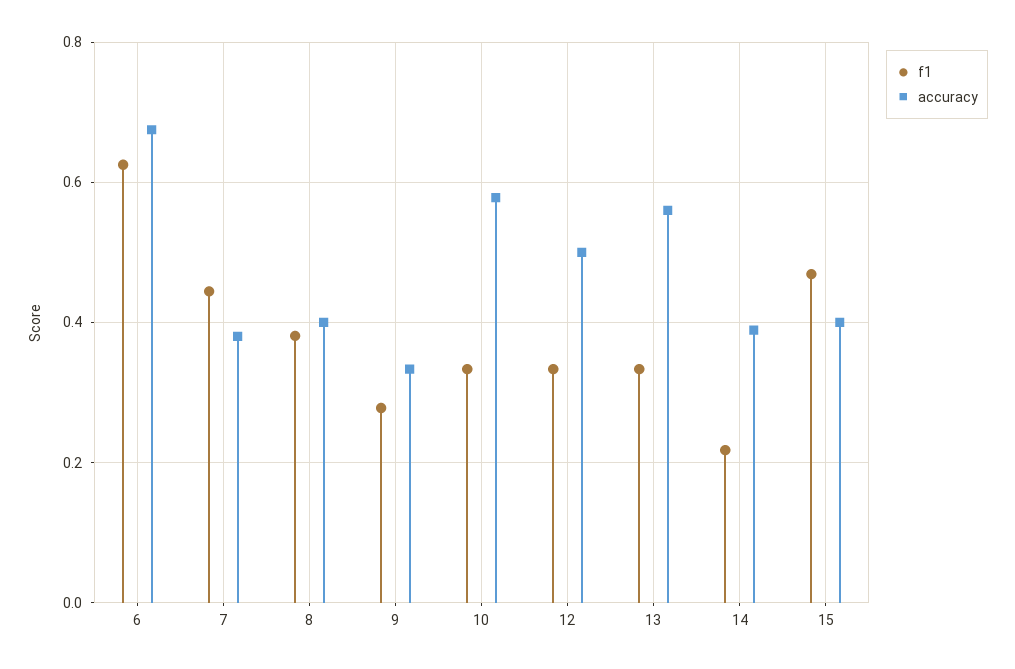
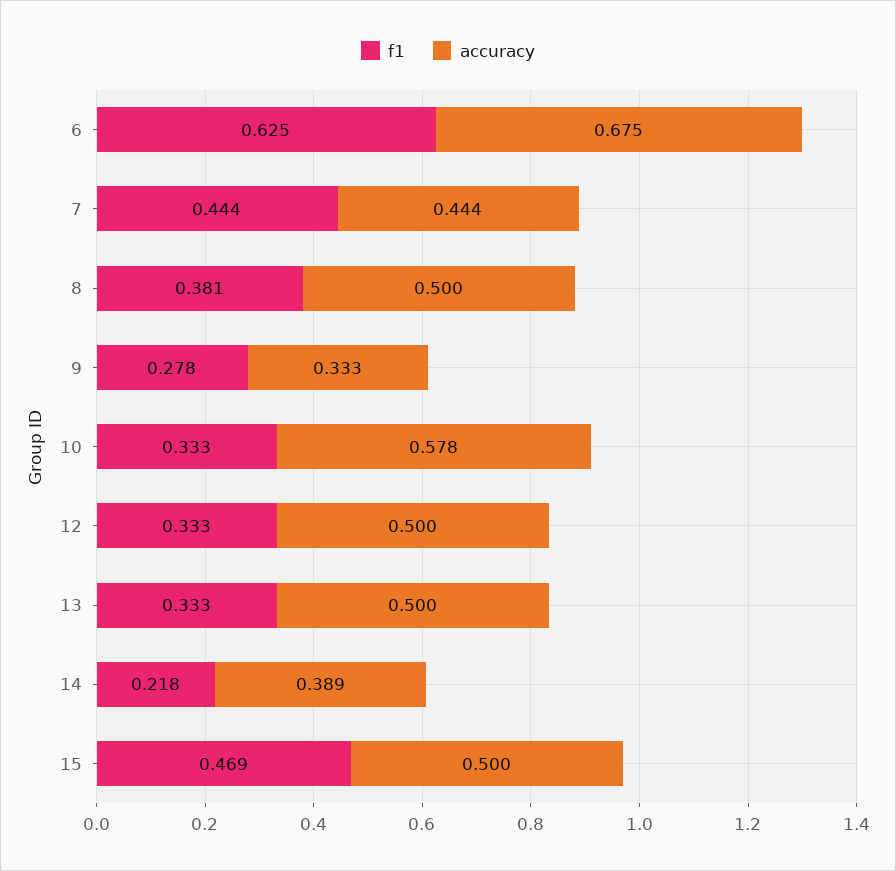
accuracy, 7: 0.38 -> 0.444
accuracy, 8: 0.4 -> 0.5
accuracy, 13: 0.56 -> 0.5
accuracy, 15: 0.4 -> 0.5

